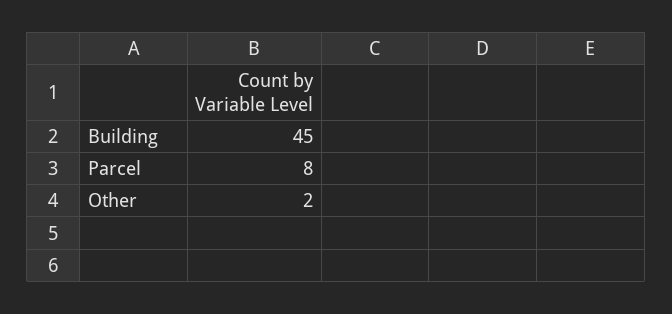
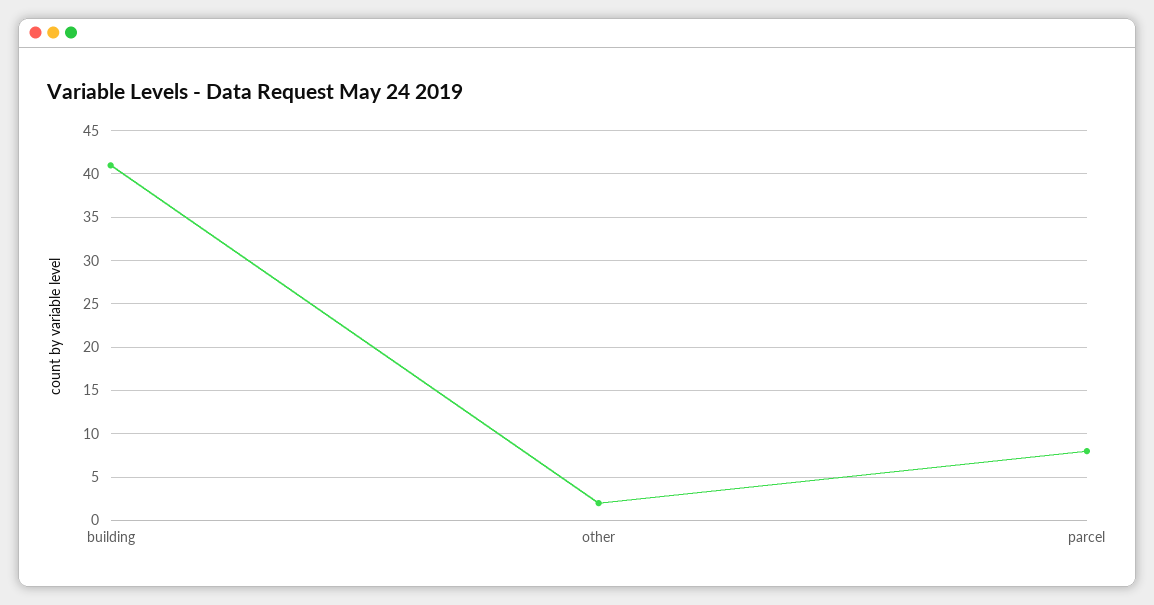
Building: 45 -> 41

